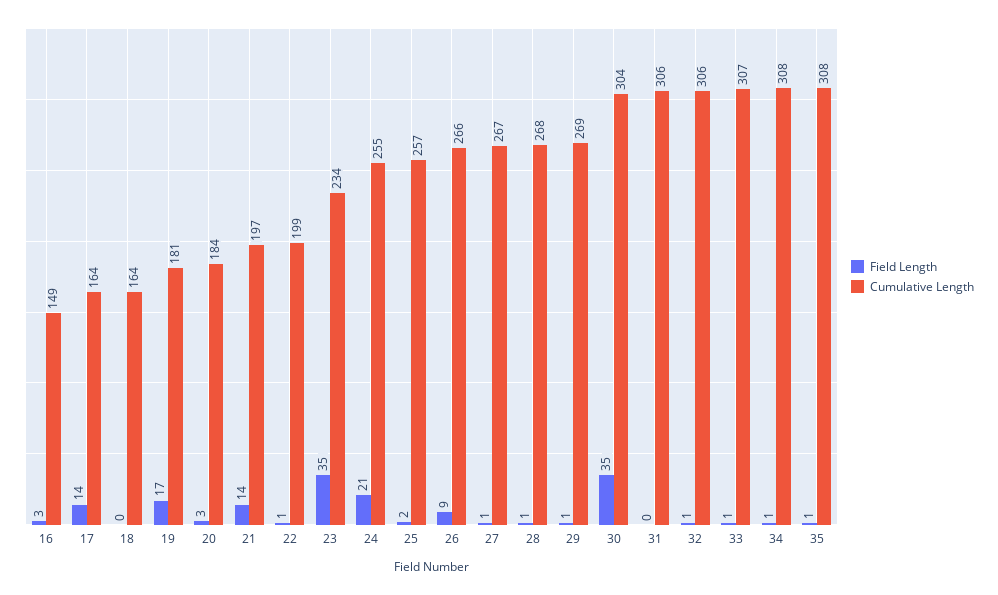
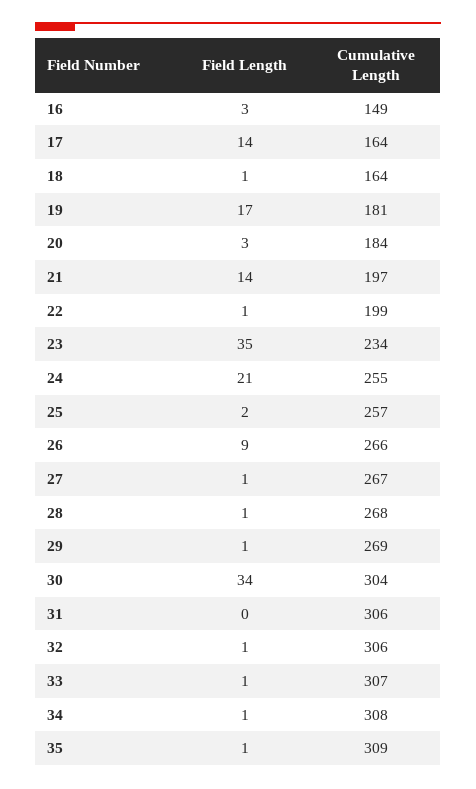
Field Length, 18: 0 -> 1
Field Length, 30: 35 -> 34
Cumulative Length, 35: 308 -> 309

